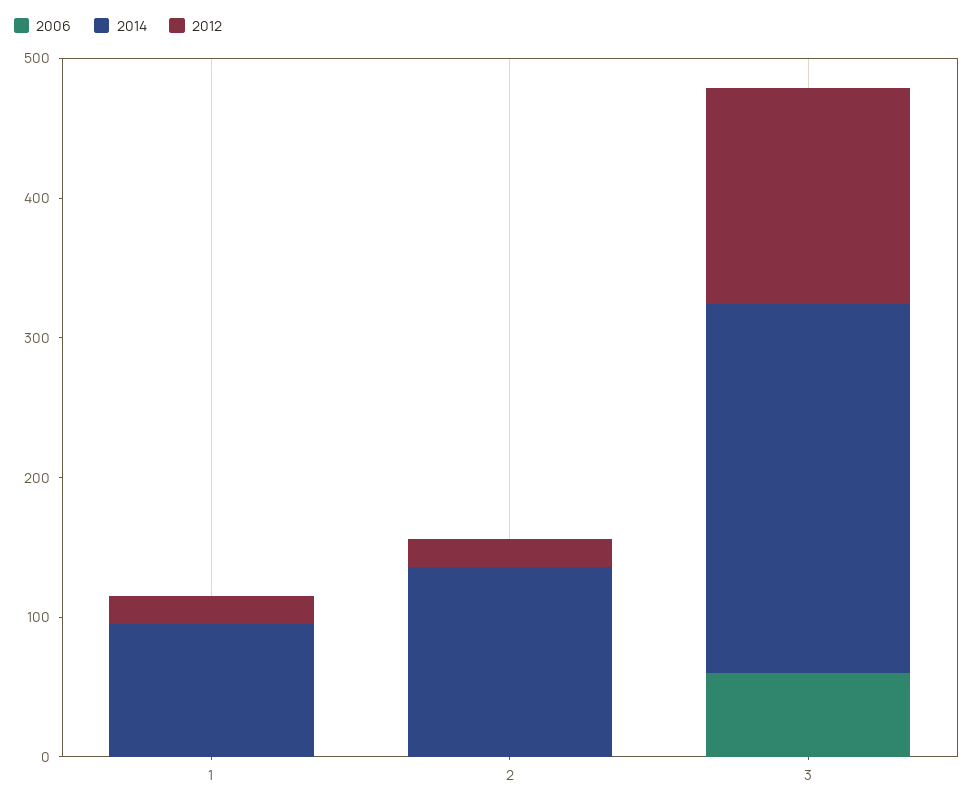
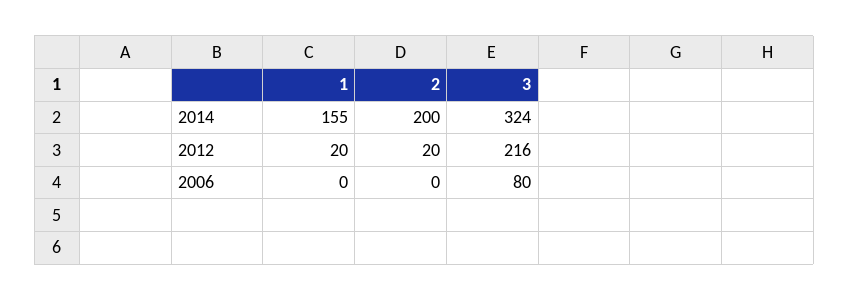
2014, 1: 100 -> 155
2014, 2: 140 -> 200
2006, 3: 60 -> 80
2014, 3: 260 -> 324
2012, 3: 160 -> 216

